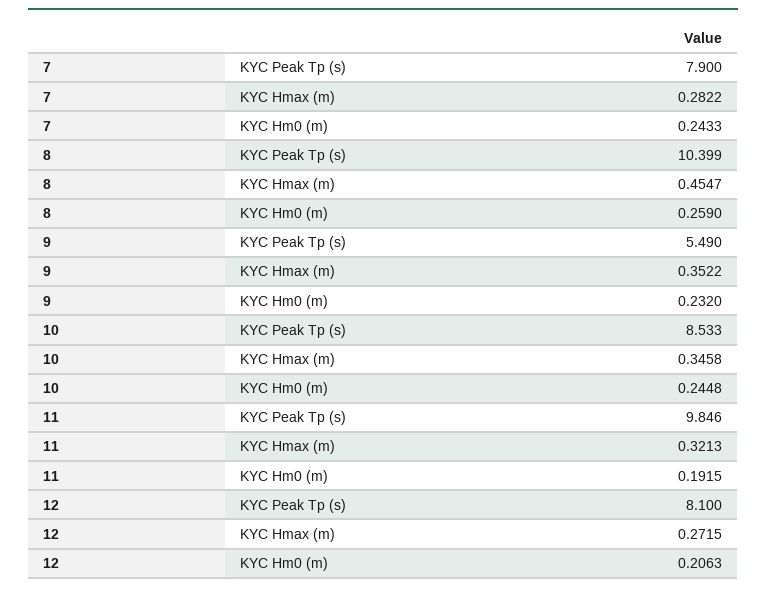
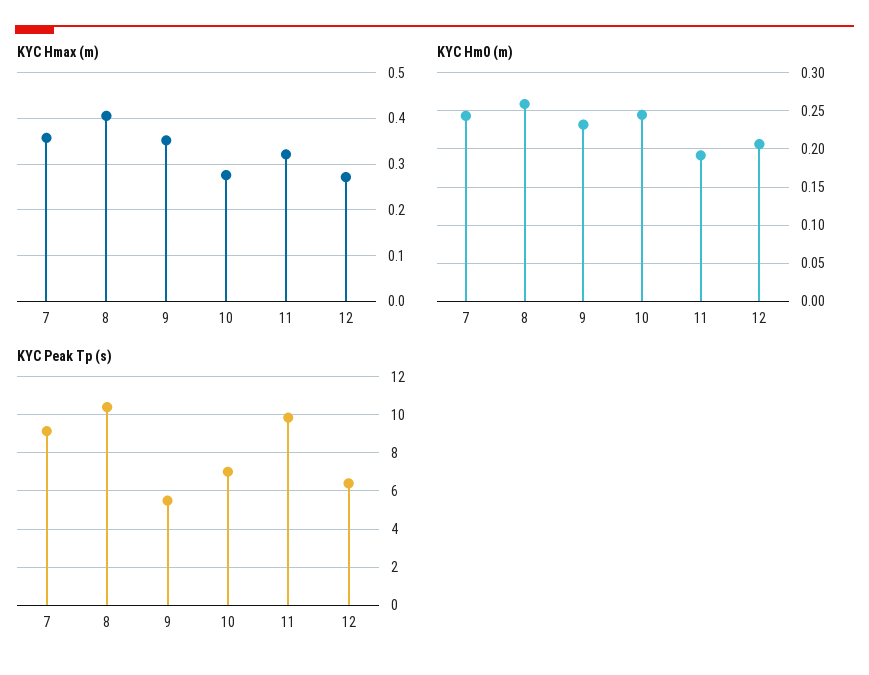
KYC Peak Tp (s), 7: 7.9 -> 9
KYC Hmax (m), 7: 0.2822 -> 0.36
KYC Hmax (m), 8: 0.4547 -> 0.4
KYC Peak Tp (s), 10: 8.533 -> 7
KYC Hmax (m), 10: 0.3458 -> 0.28
KYC Peak Tp (s), 12: 8.1 -> 6.5

